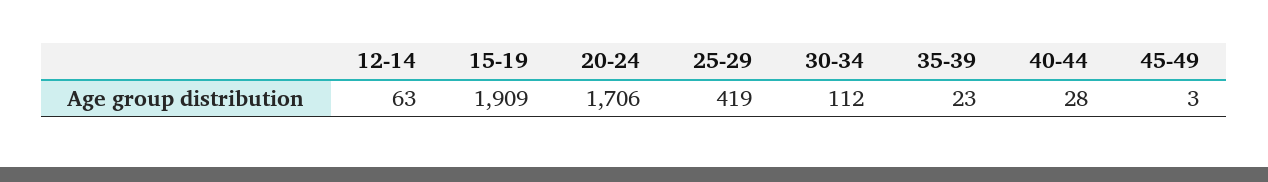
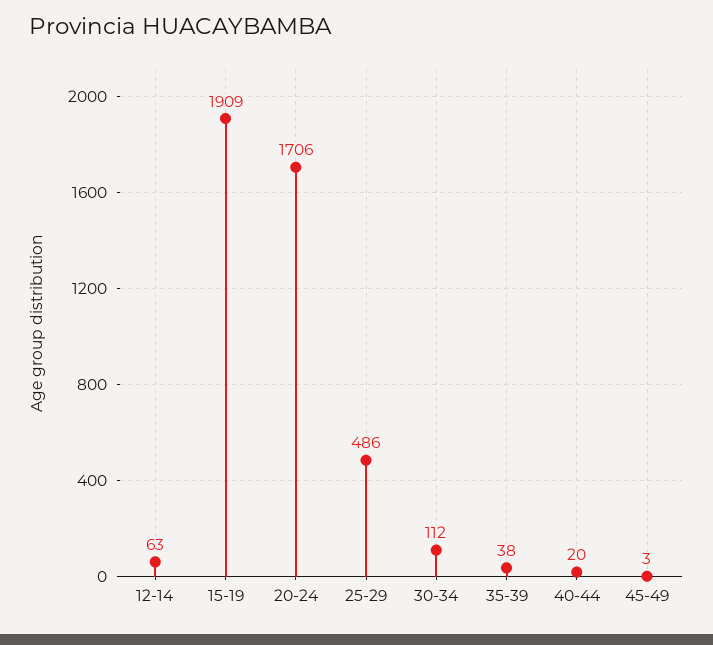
25-29: 419 -> 486
35-39: 23 -> 38
40-44: 28 -> 20

